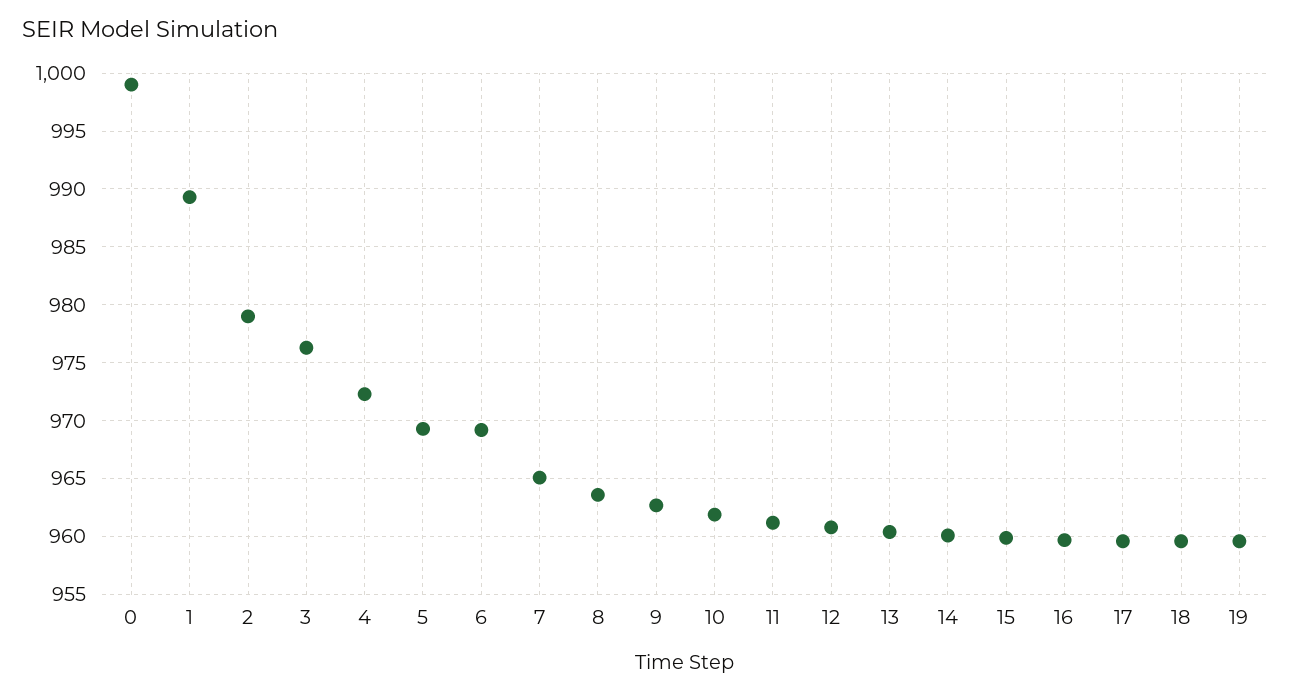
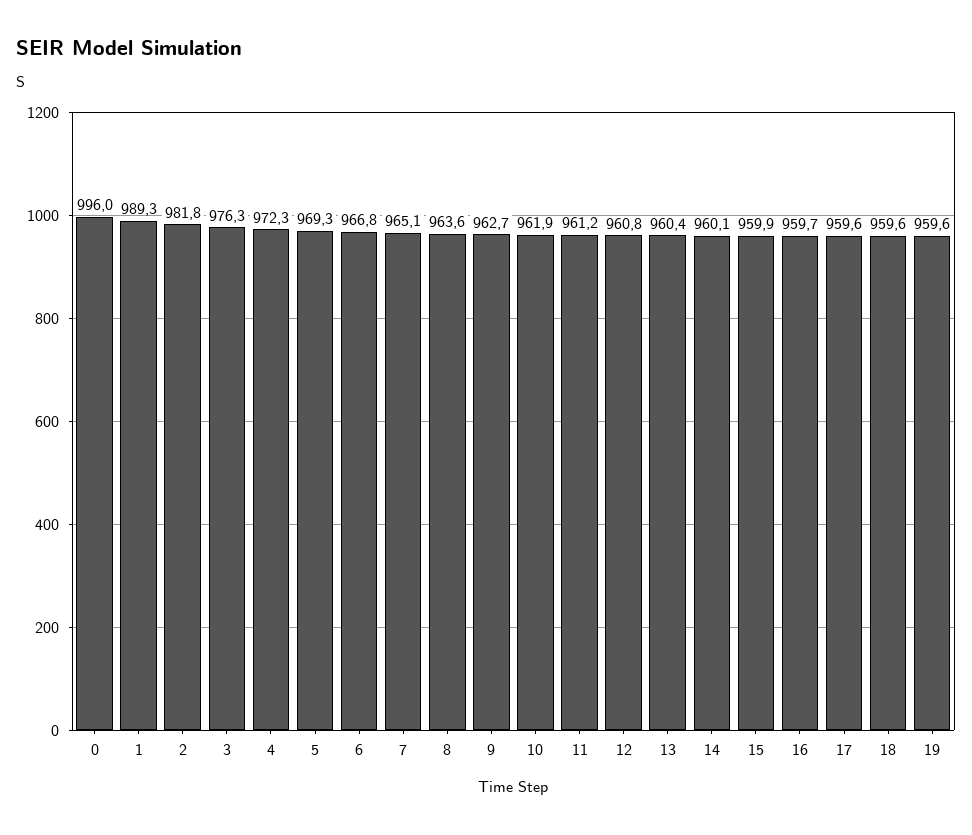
0: 999 -> 996
2: 979 -> 981.8
6: 969 -> 966.8

